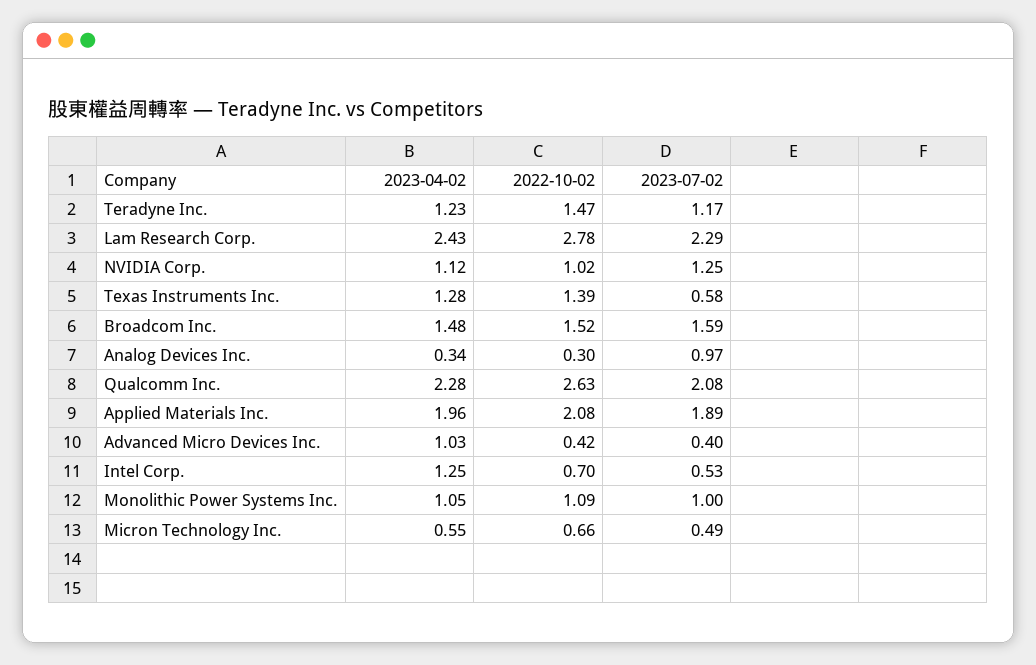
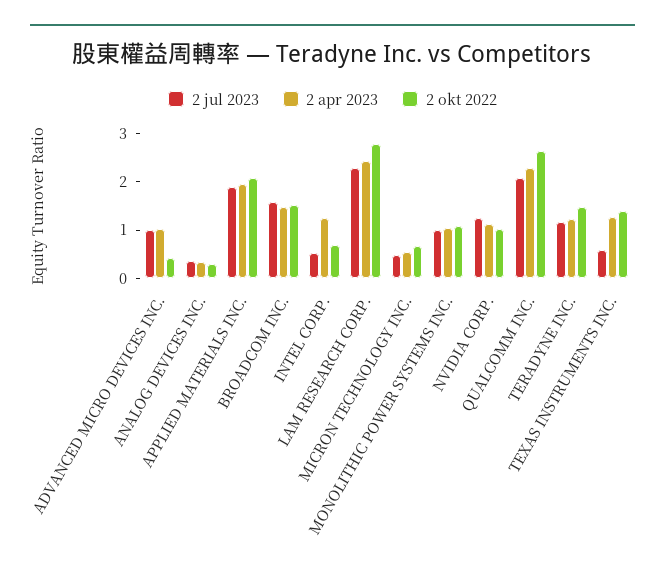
2023-07-02, Analog Devices Inc.: 0.97 -> 0.4
2023-07-02, Advanced Micro Devices Inc.: 0.4 -> 1

